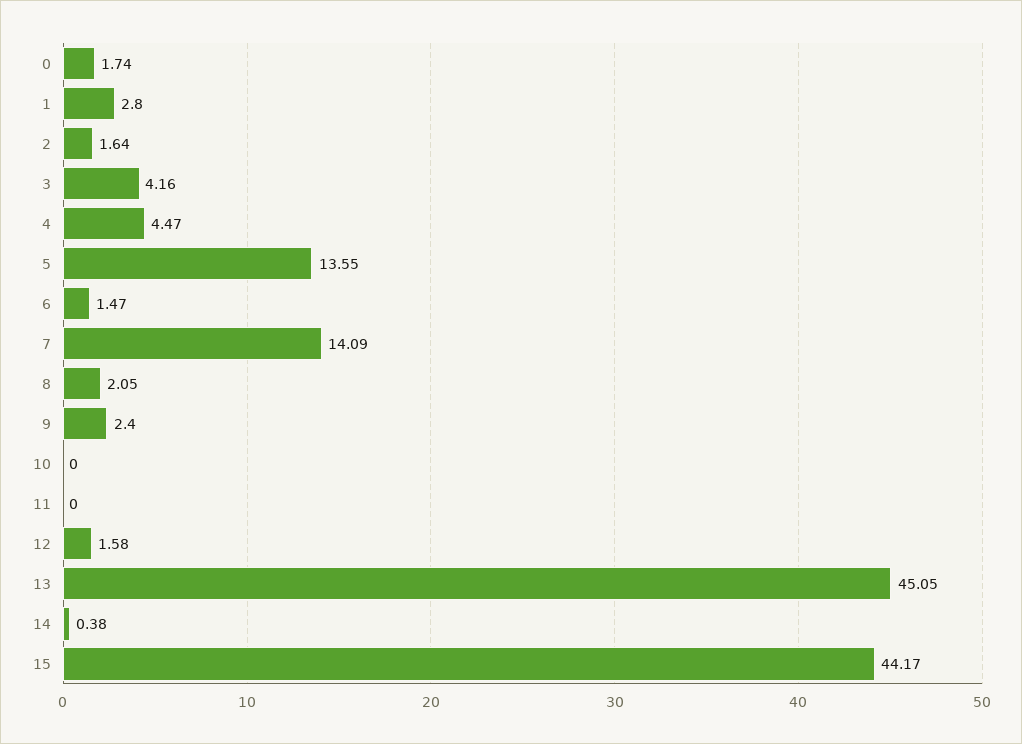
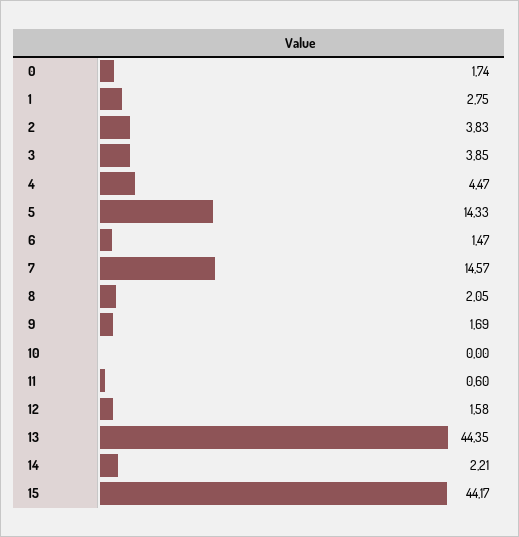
1: 2.8 -> 2.75
2: 1.64 -> 3.83
3: 4.16 -> 3.85
5: 13.55 -> 14.33
7: 14.09 -> 14.57
9: 2.4 -> 1.69
11: 0 -> 0.6
13: 45.05 -> 44.35
14: 0.38 -> 2.21

